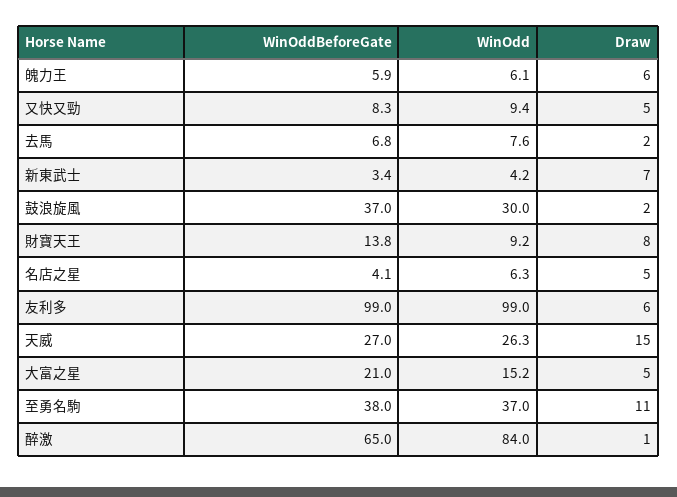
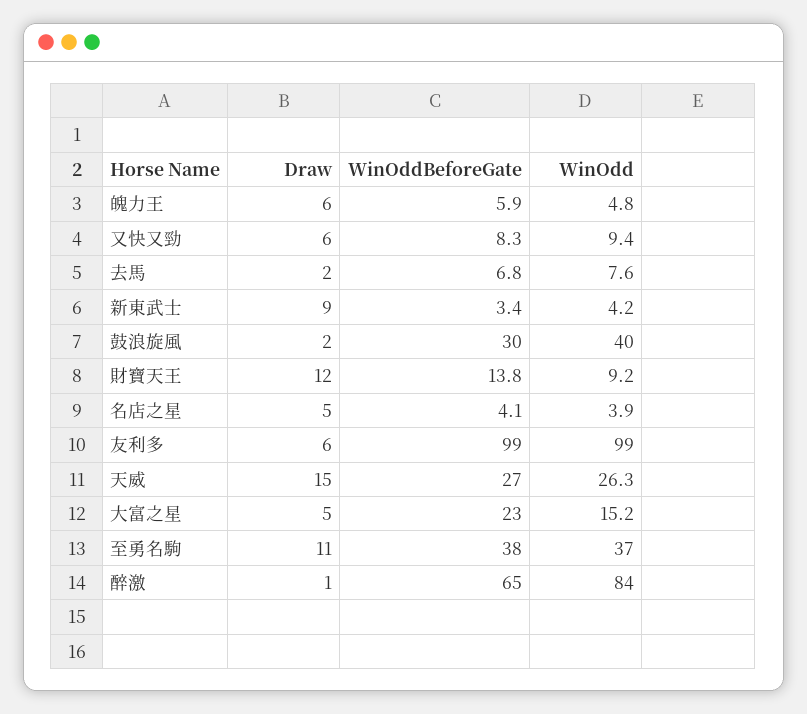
WinOdd, 魄力王: 6.1 -> 4.8
Draw, 又快又勁: 5 -> 6
Draw, 新東武士: 7 -> 9
WinOddBeforeGate, 鼓浪旋風: 37 -> 30
WinOdd, 鼓浪旋風: 30 -> 40
Draw, 財寶天王: 8 -> 12
WinOdd, 名店之星: 6.3 -> 3.9
WinOddBeforeGate, 大富之星: 21 -> 23

